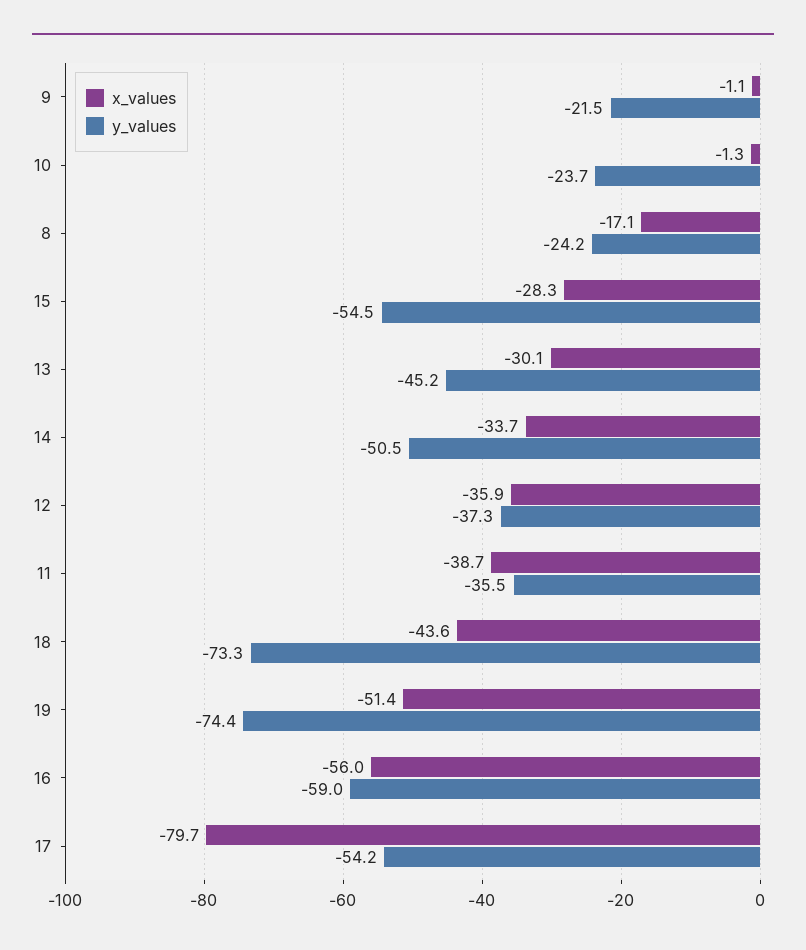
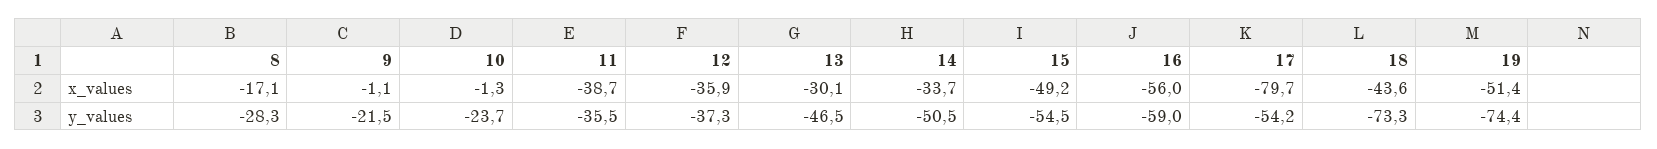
y_values, 8: -24.2 -> -28.3
x_values, 15: -28.3 -> -49.2
y_values, 13: -45.2 -> -46.5

